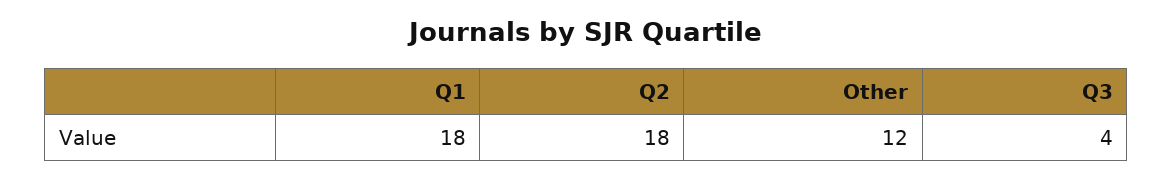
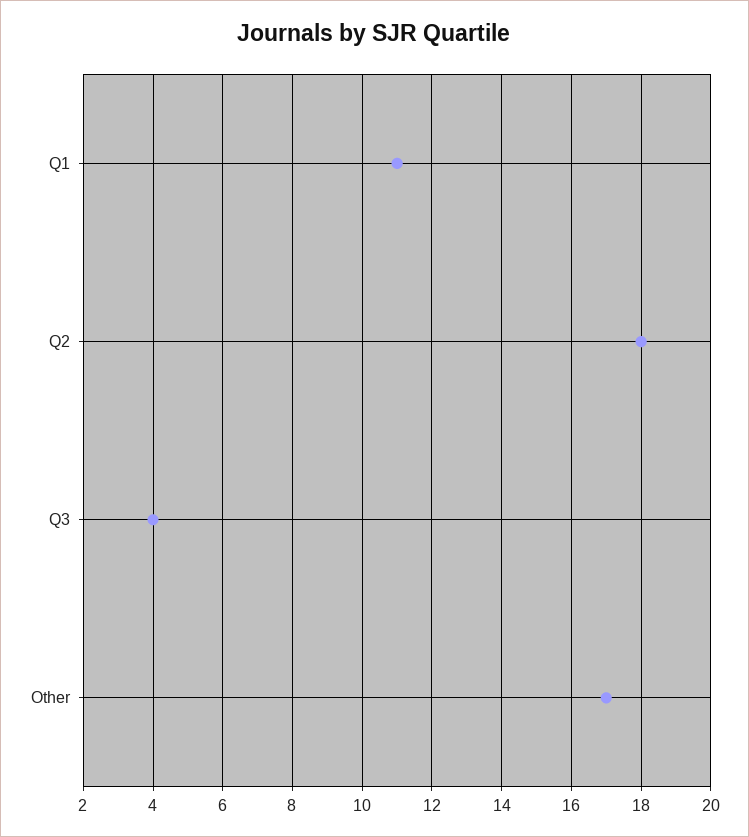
Q1: 18 -> 11
Other: 12 -> 17

